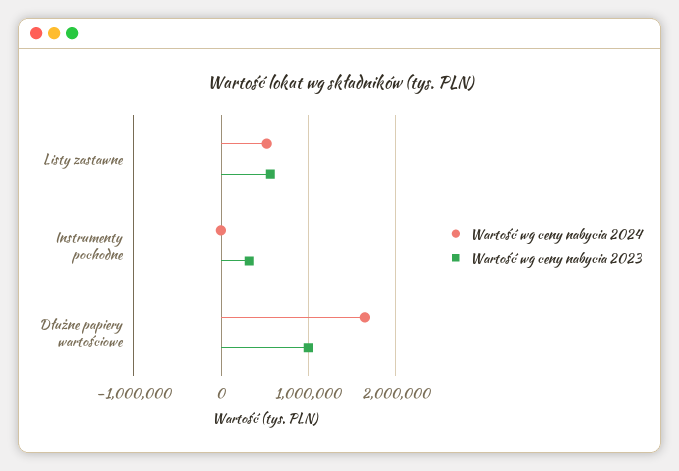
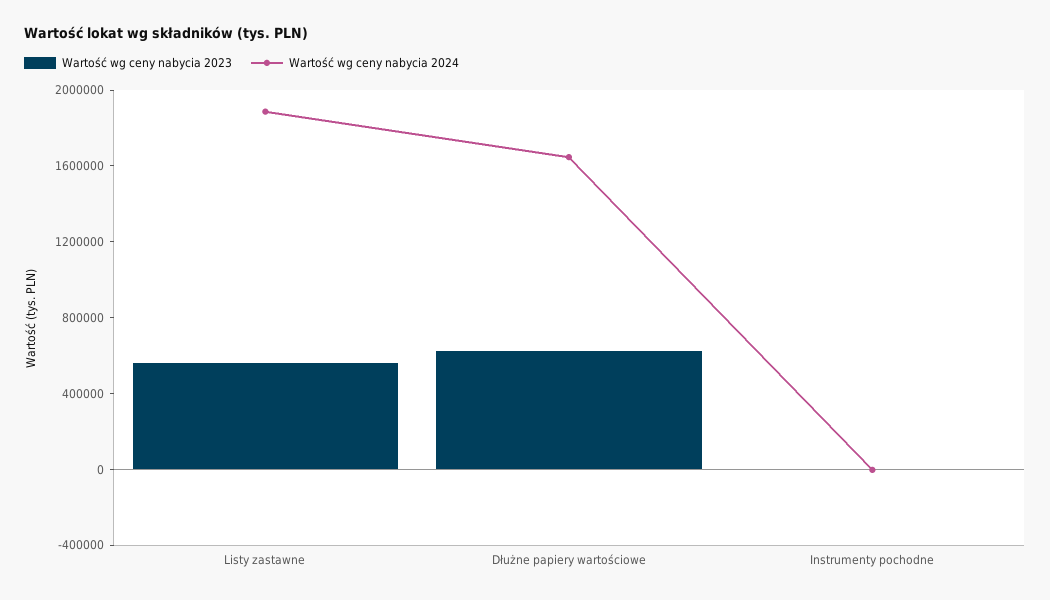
Wartość wg ceny nabycia 2024, Listy zastawne: 500000 -> 1900000
Wartość wg ceny nabycia 2023, Instrumenty pochodne: 300000 -> 0
Wartość wg ceny nabycia 2023, Dłużne papiery wartościowe: 1000000 -> 600000

